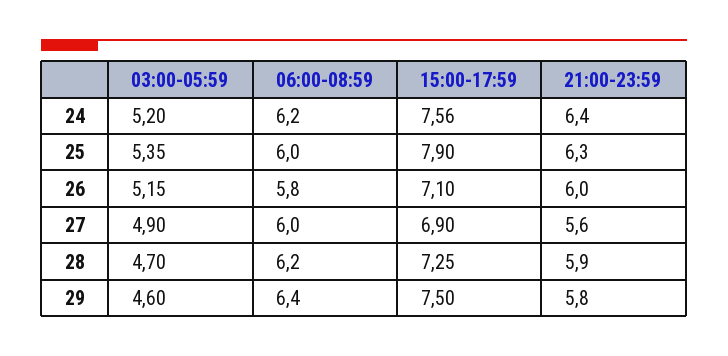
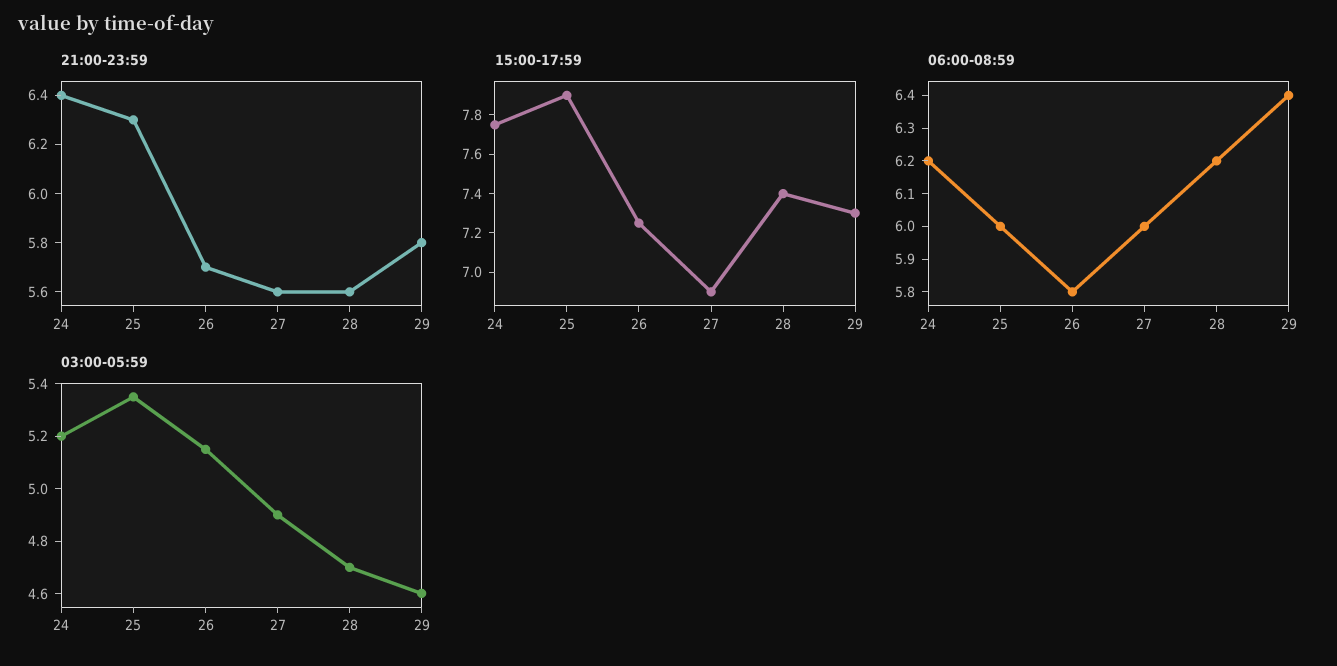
15:00-17:59, 24: 7.56 -> 7.75
15:00-17:59, 26: 7.1 -> 7.25
21:00-23:59, 26: 6 -> 5.7
15:00-17:59, 28: 7.25 -> 7.4
21:00-23:59, 28: 5.9 -> 5.6
15:00-17:59, 29: 7.5 -> 7.3

